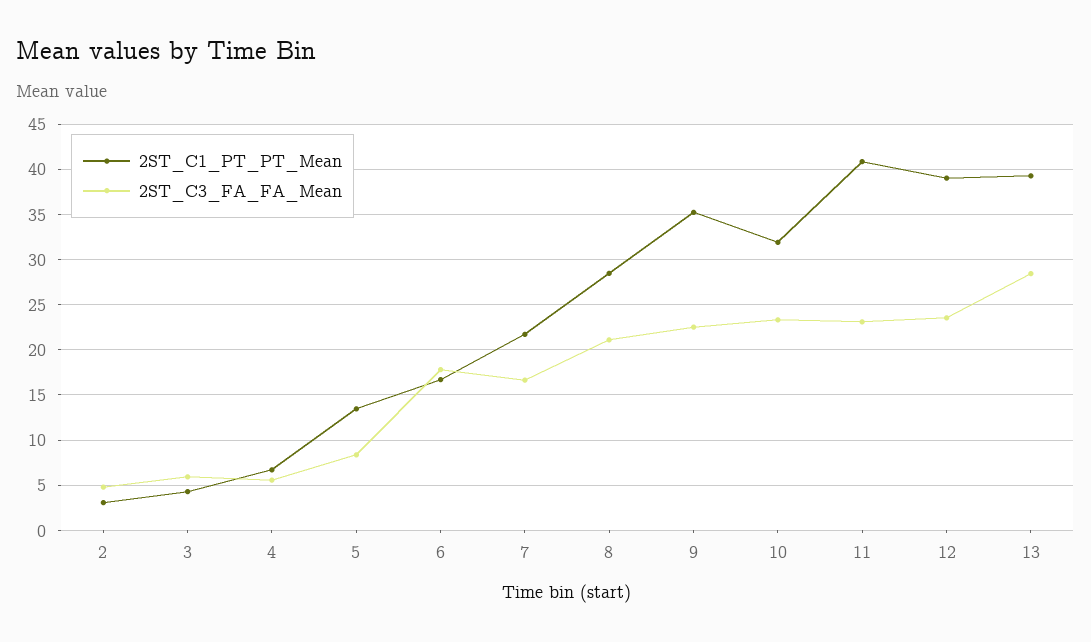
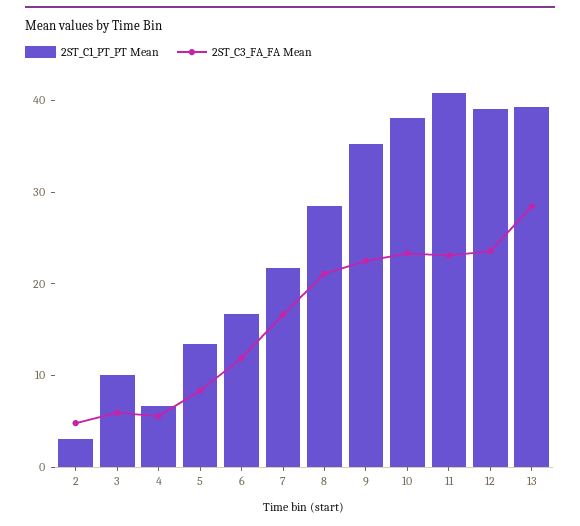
2ST_C1_PT_PT_Mean, 3: 4 -> 10
2ST_C3_FA_FA_Mean, 6: 18 -> 12
2ST_C1_PT_PT_Mean, 10: 32 -> 38

